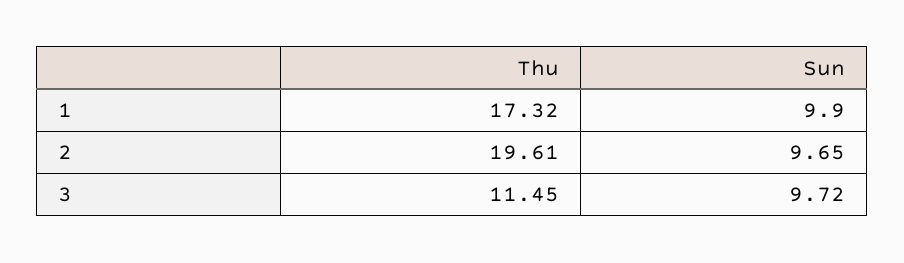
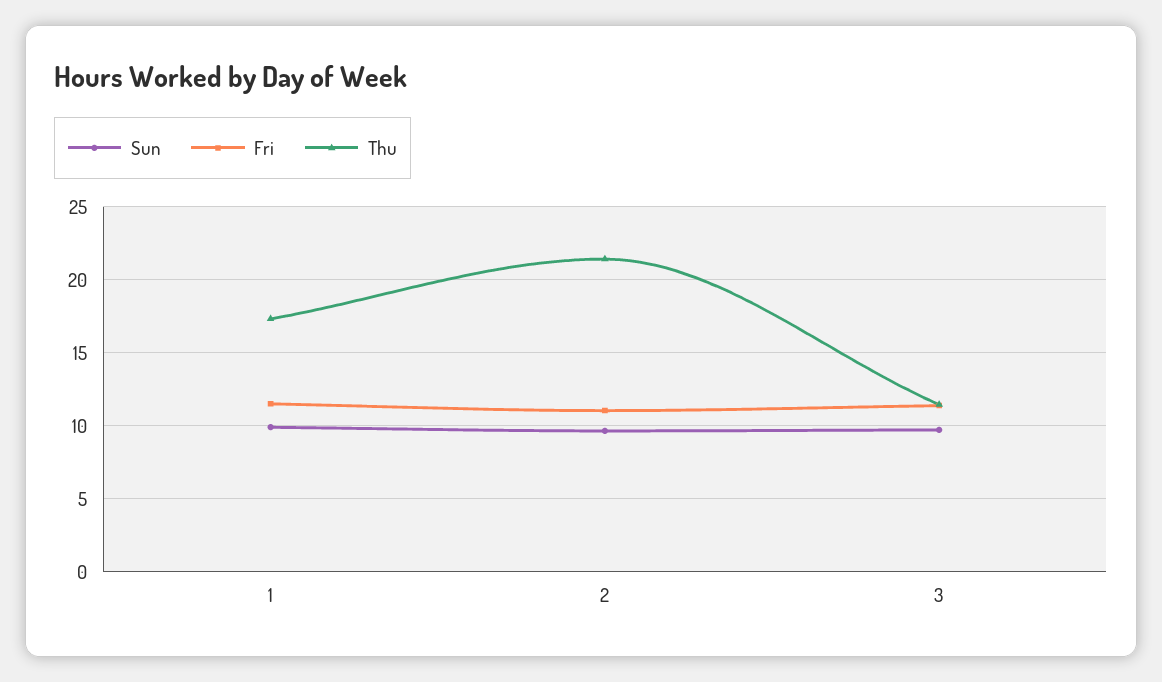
Thu, 2: 19.61 -> 21.5
Fri, 1: none -> 11.5
Fri, 2: none -> 11
Fri, 3: none -> 11.5

